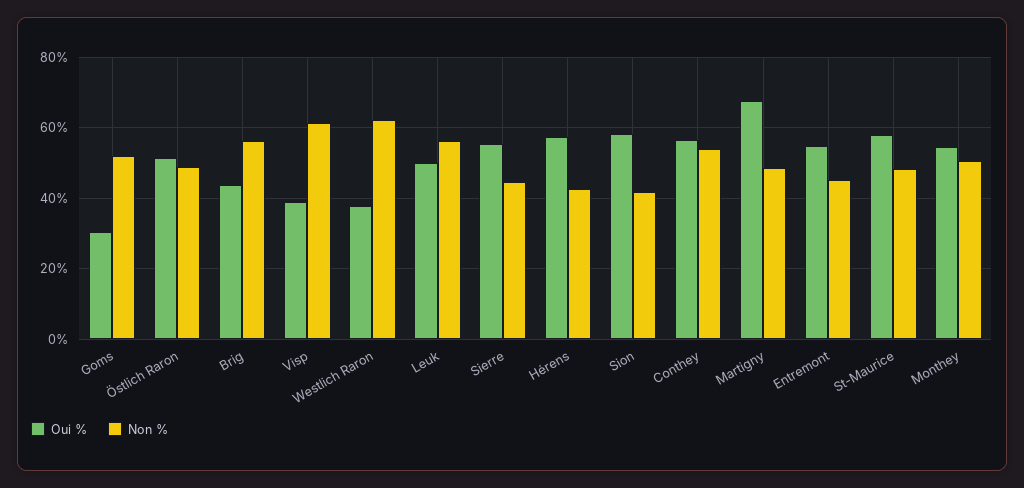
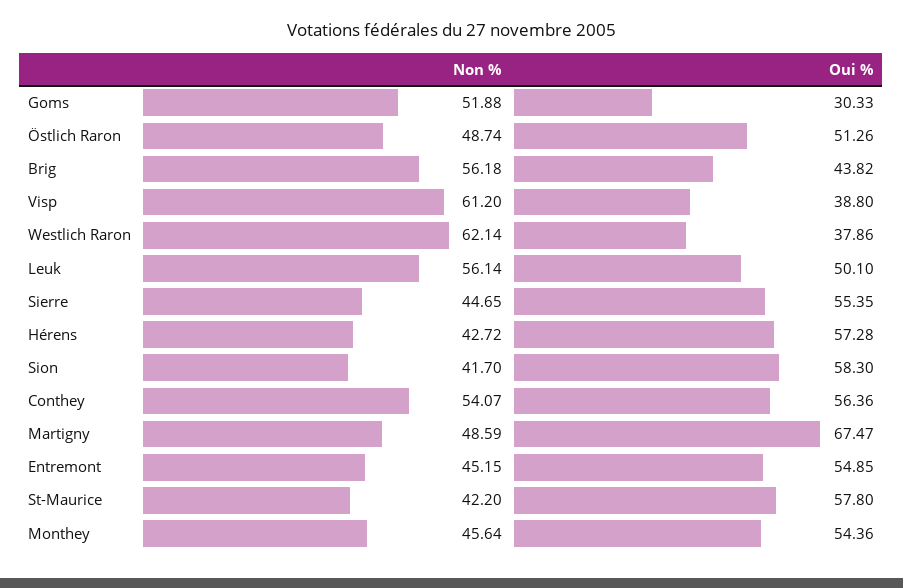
Non %, St-Maurice: 48 -> 42.2
Non %, Monthey: 50 -> 45.64

